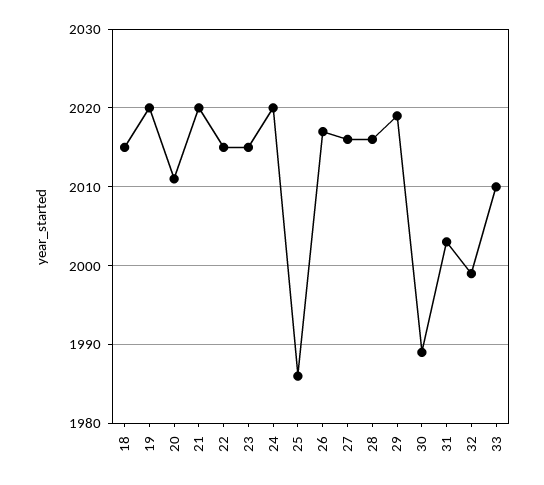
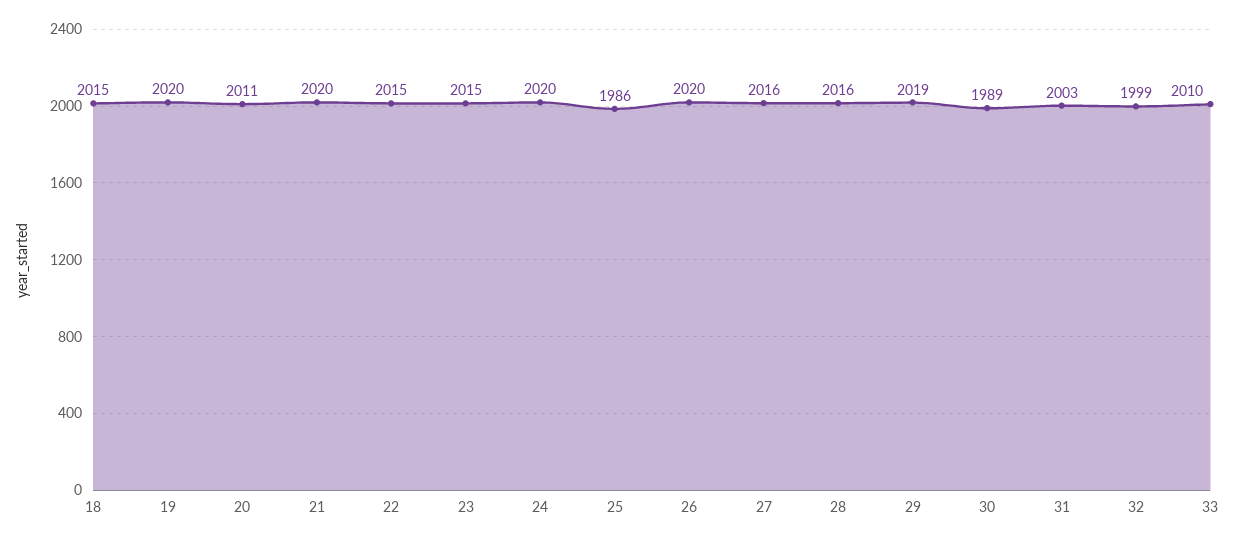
26: 2017 -> 2020

